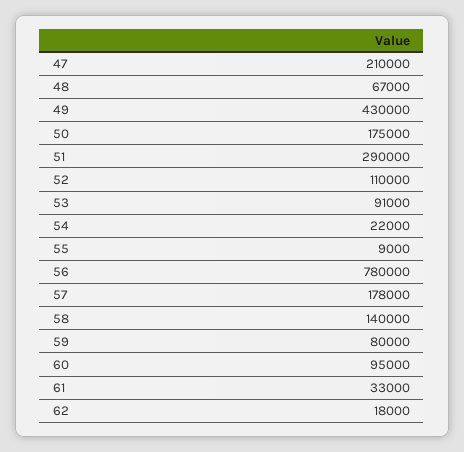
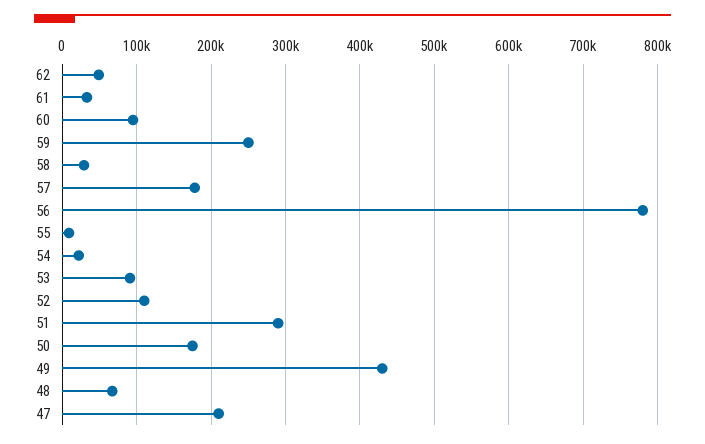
58: 140000 -> 30000
59: 80000 -> 250000
62: 18000 -> 50000

